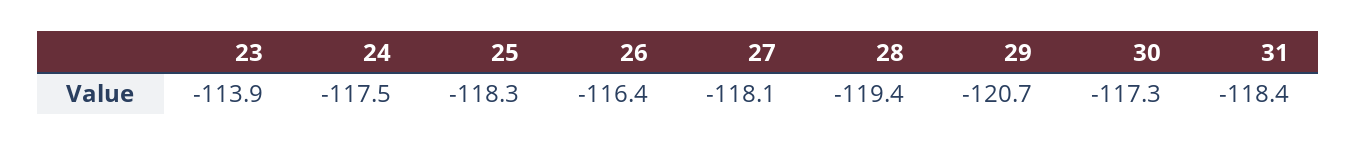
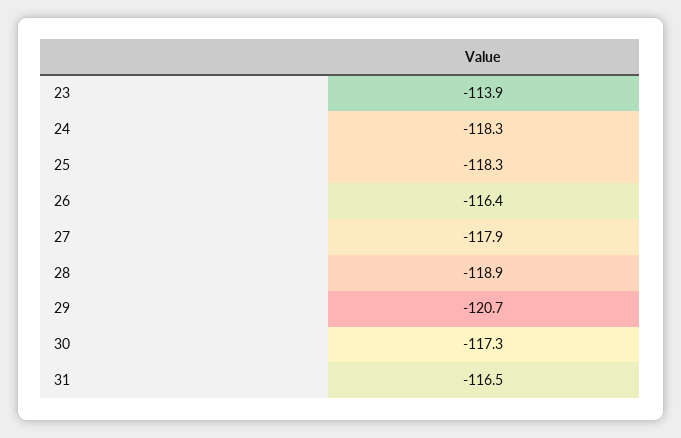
24: -117.5 -> -118.3
27: -118.1 -> -117.9
28: -119.4 -> -118.9
31: -118.4 -> -116.5

